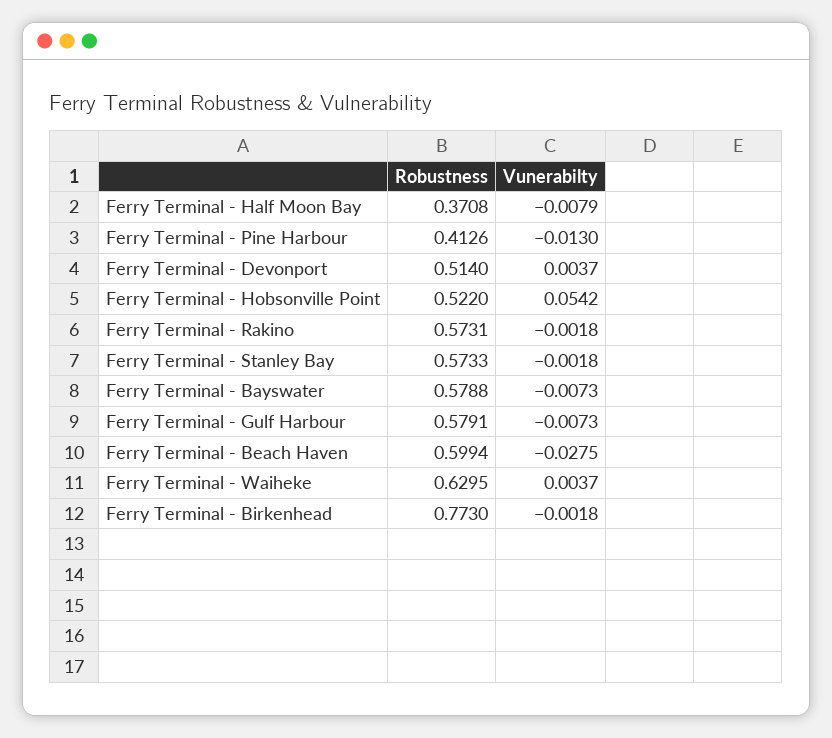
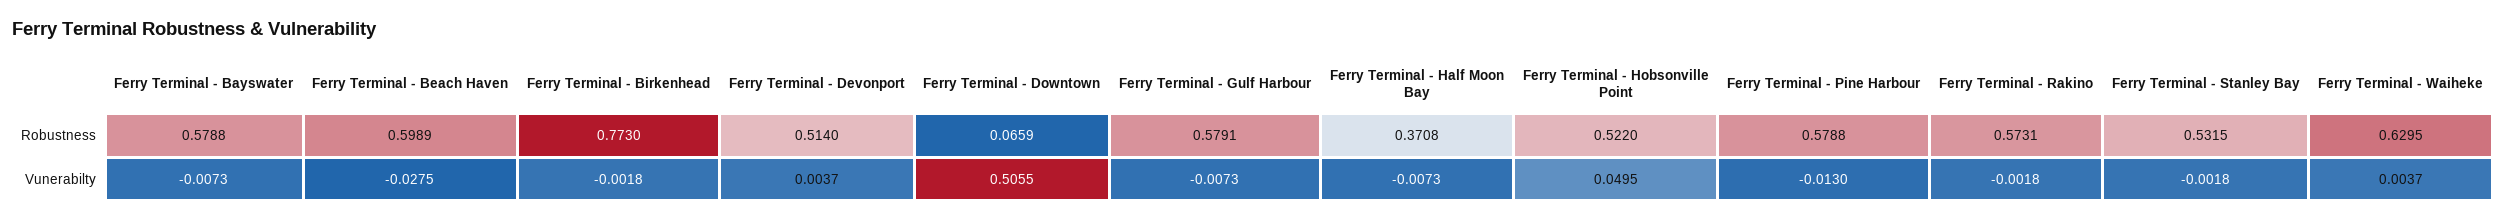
Vunerabilty, Ferry Terminal - Half Moon Bay: -0.0079 -> -0.0073
Robustness, Ferry Terminal - Pine Harbour: 0.4126 -> 0.5788
Vunerabilty, Ferry Terminal - Hobsonville Point: 0.0542 -> 0.0495
Robustness, Ferry Terminal - Stanley Bay: 0.5733 -> 0.5315
Robustness, Ferry Terminal - Beach Haven: 0.5994 -> 0.5989
Robustness, Ferry Terminal - Downtown: none -> 0.0659
Vunerabilty, Ferry Terminal - Downtown: none -> 0.5055

